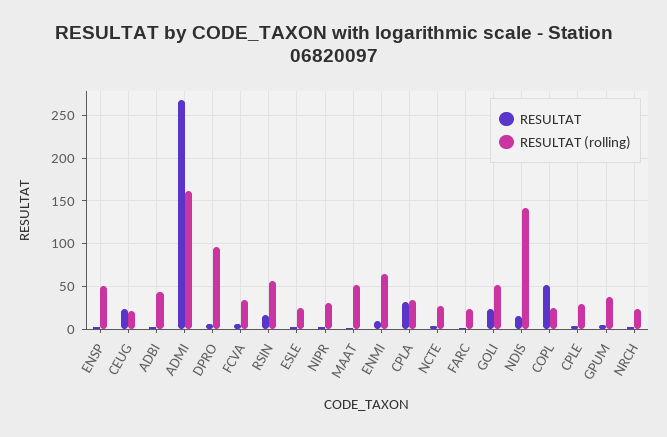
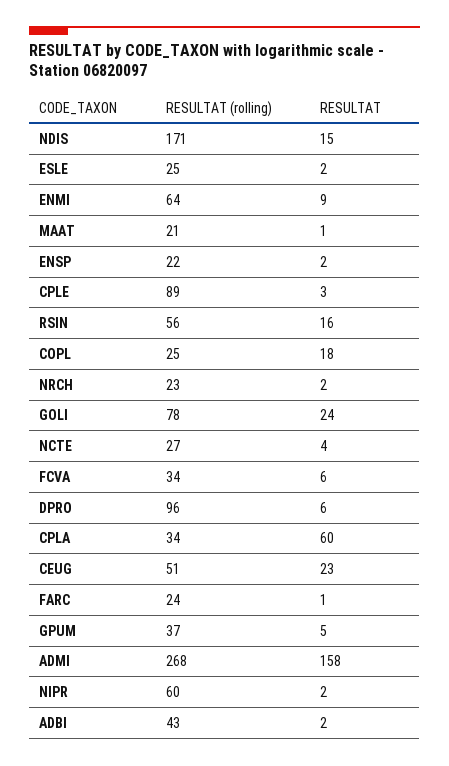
RESULTAT (rolling), ENSP: 50 -> 22
RESULTAT (rolling), CEUG: 20 -> 51
RESULTAT, ADMI: 270 -> 158
RESULTAT (rolling), ADMI: 160 -> 268
RESULTAT (rolling), NIPR: 30 -> 60
RESULTAT (rolling), MAAT: 50 -> 21
RESULTAT, CPLA: 30 -> 60
RESULTAT (rolling), GOLI: 50 -> 78
RESULTAT (rolling), NDIS: 140 -> 171
RESULTAT, COPL: 50 -> 18
RESULTAT (rolling), CPLE: 30 -> 89

